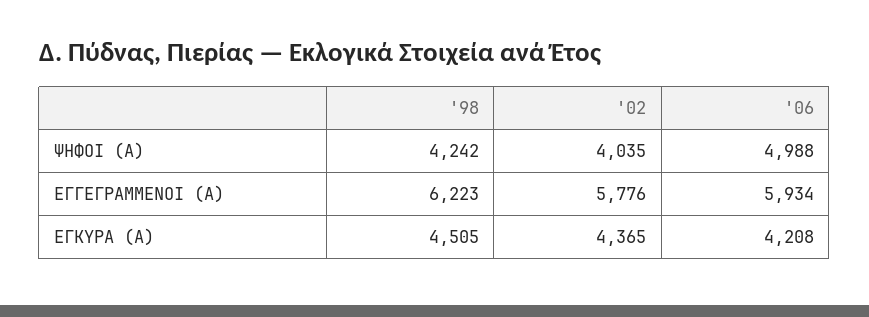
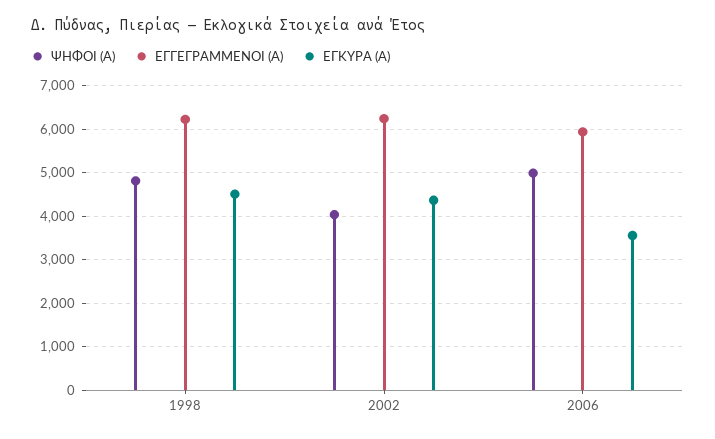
ΨΗΦΟΙ (Α), '98: 4242 -> 4800
ΕΓΓΕΓΡΑΜΜΕΝΟΙ (Α), '02: 5776 -> 6200
ΕΓΚΥΡΑ (Α), '06: 4208 -> 3600

